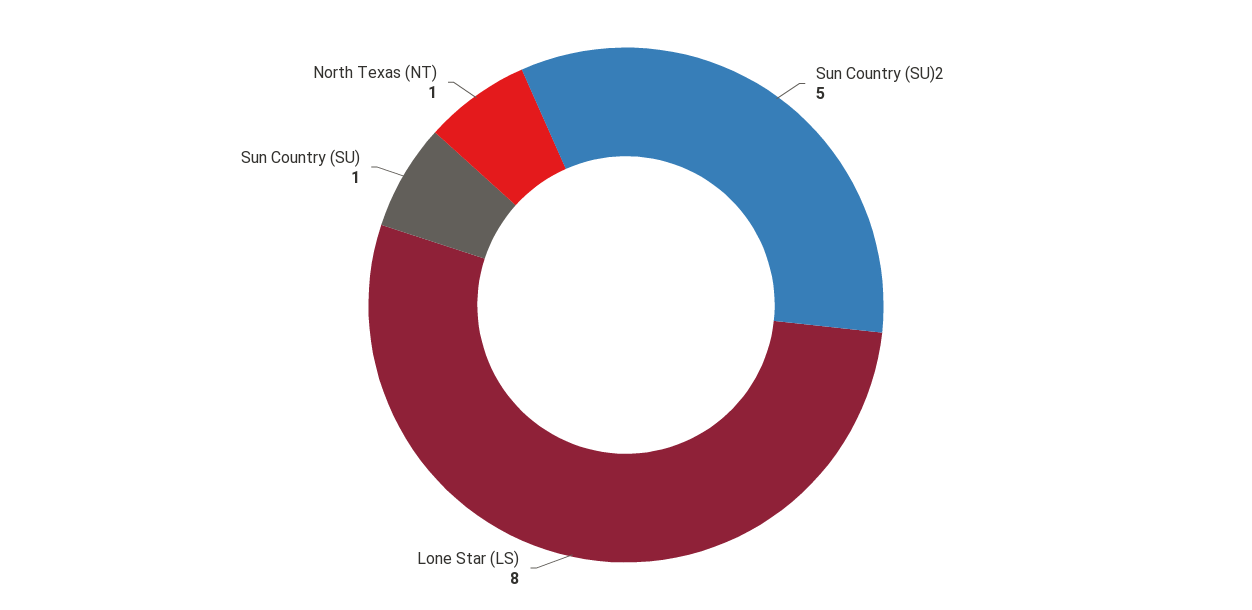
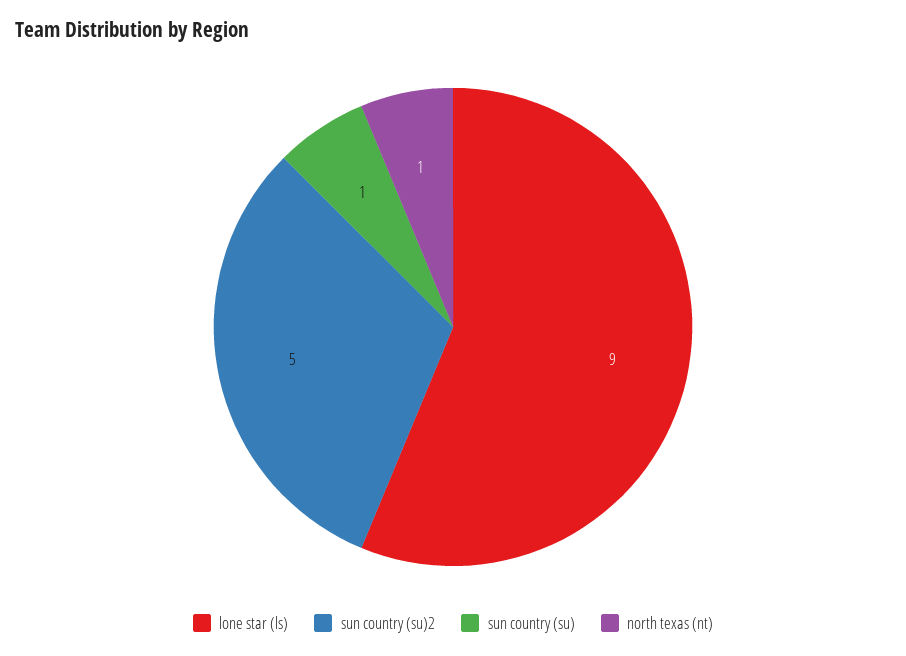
Lone Star (LS): 8 -> 9

